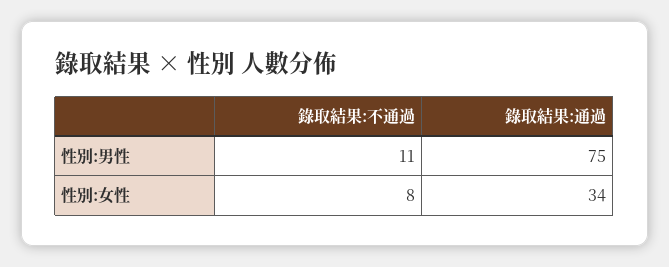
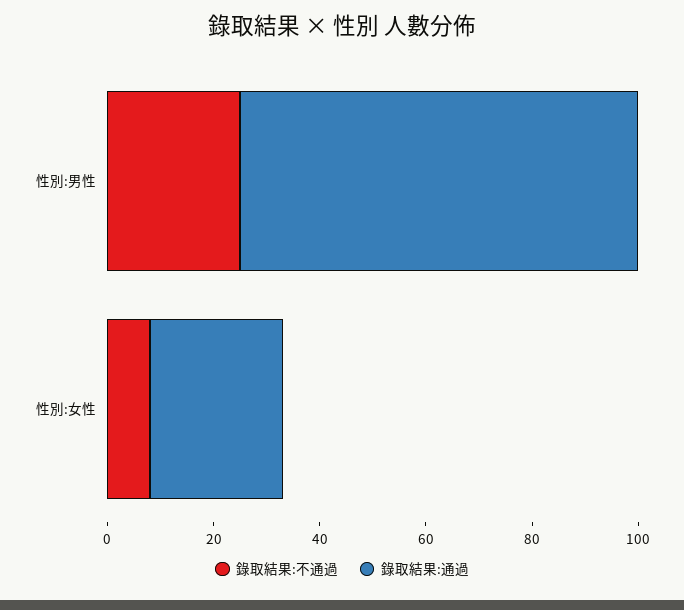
錄取結果:不通過, 性別:男性: 11 -> 25
錄取結果:通過, 性別:女性: 34 -> 25

